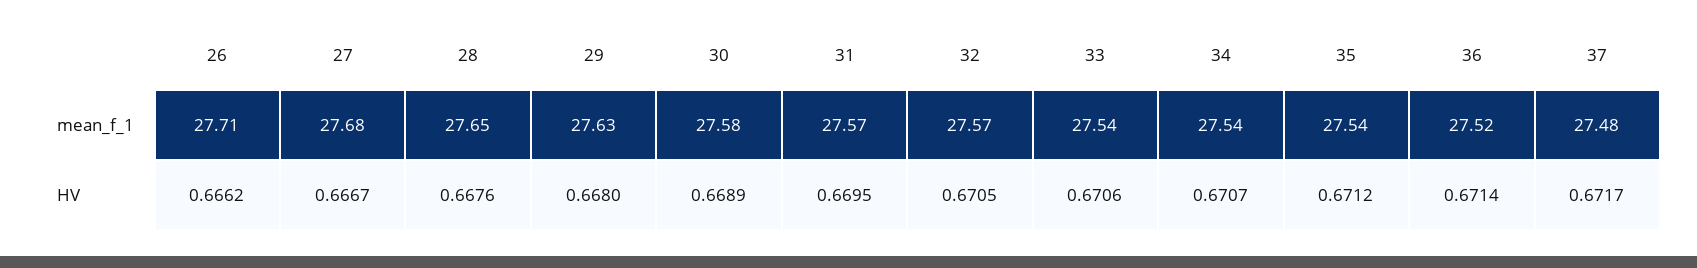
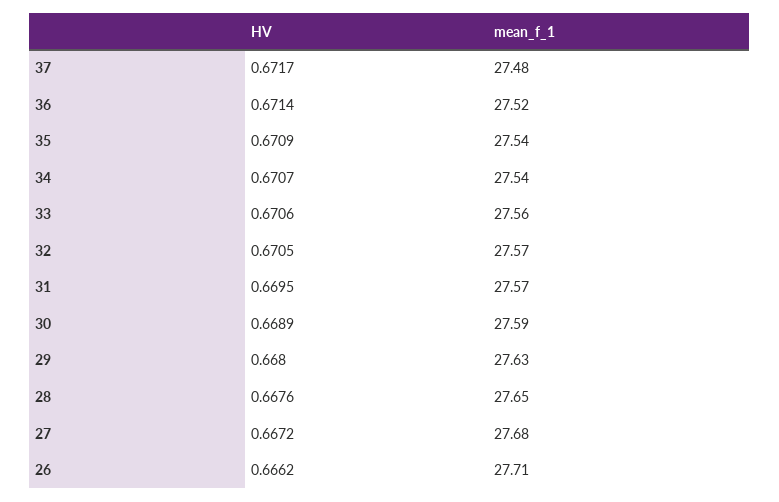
30, mean_f_1: 27.58 -> 27.59
33, mean_f_1: 27.54 -> 27.56
27, HV: 0.6667 -> 0.6672
35, HV: 0.6712 -> 0.6709

